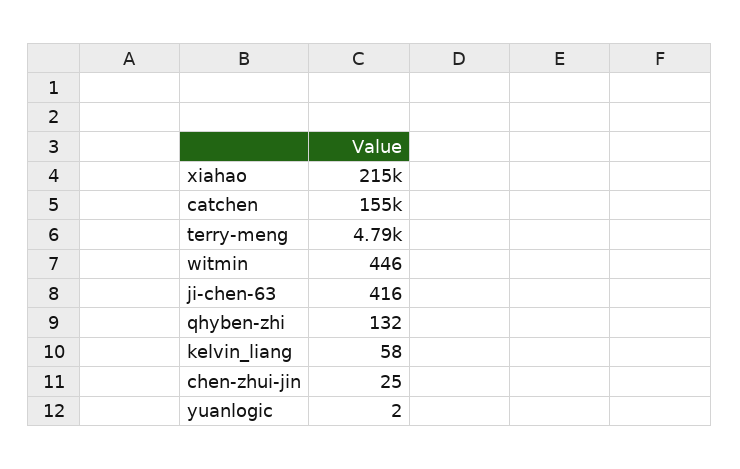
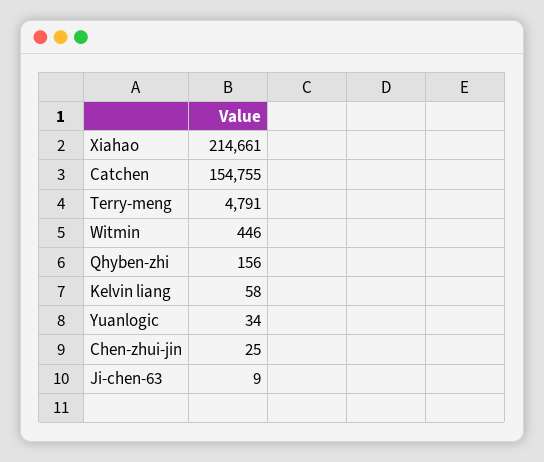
ji-chen-63: 416 -> 9
qhyben-zhi: 132 -> 156
yuanlogic: 2 -> 34

